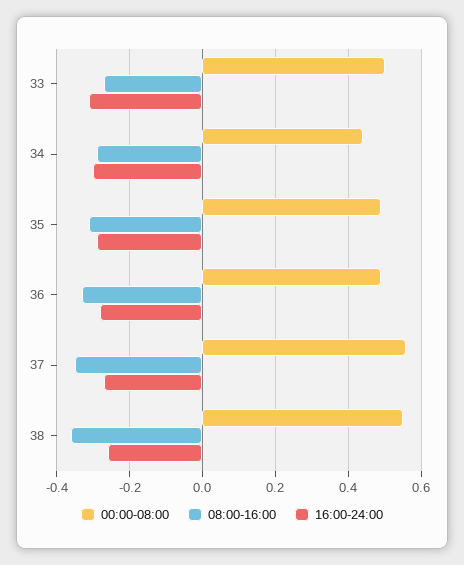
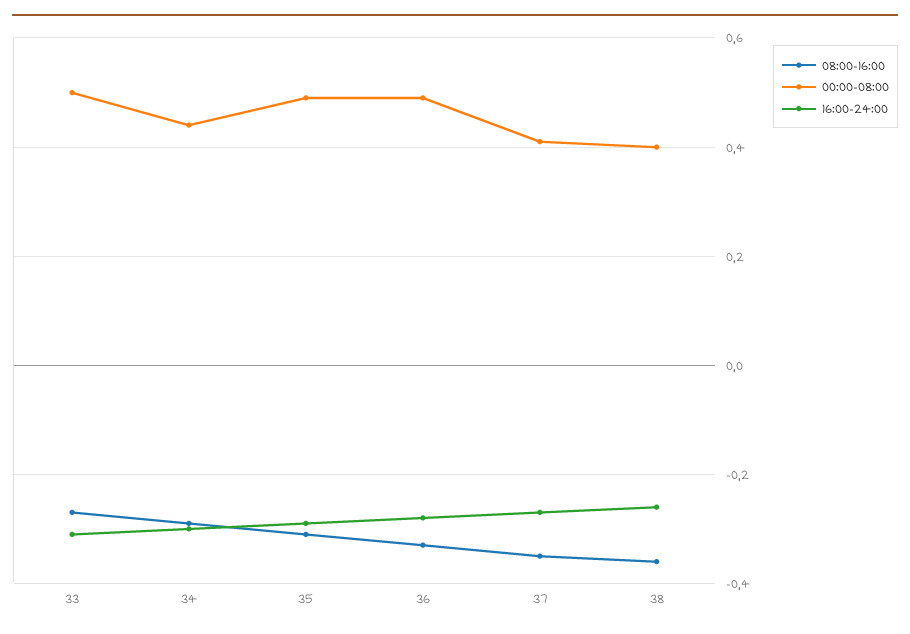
00:00-08:00, 37: 0.55 -> 0.4
00:00-08:00, 38: 0.55 -> 0.4

